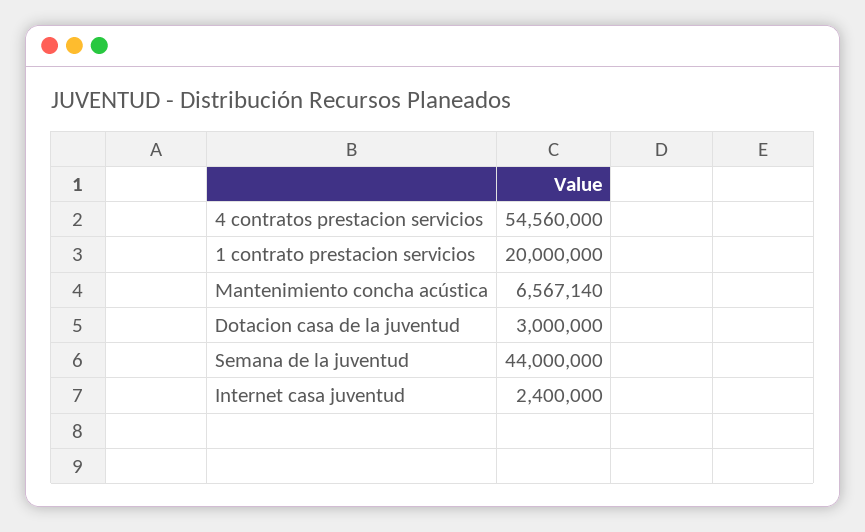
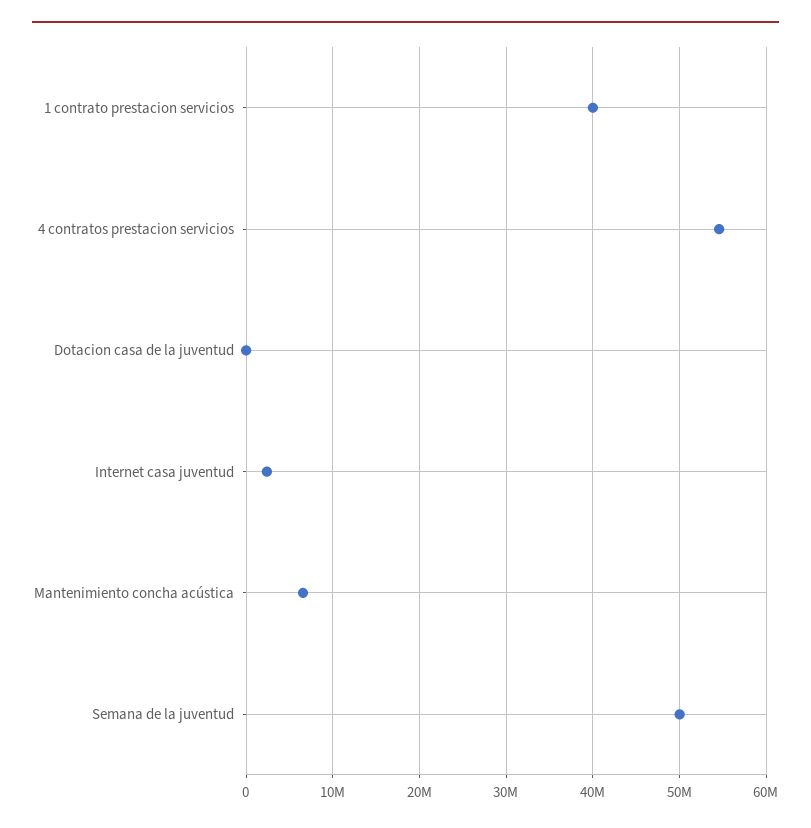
1 contrato prestacion servicios: 20000000 -> 40000000
Dotacion casa de la juventud: 3000000 -> 0
Semana de la juventud: 44000000 -> 50000000

